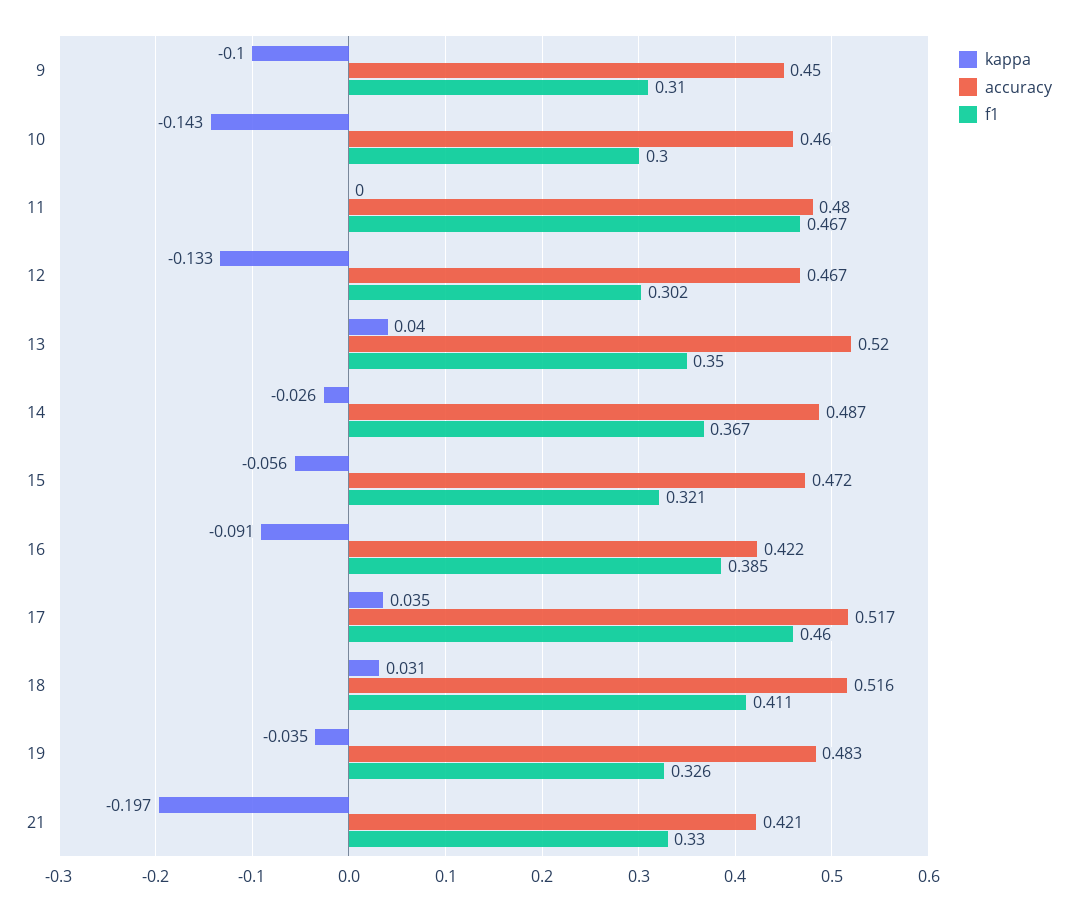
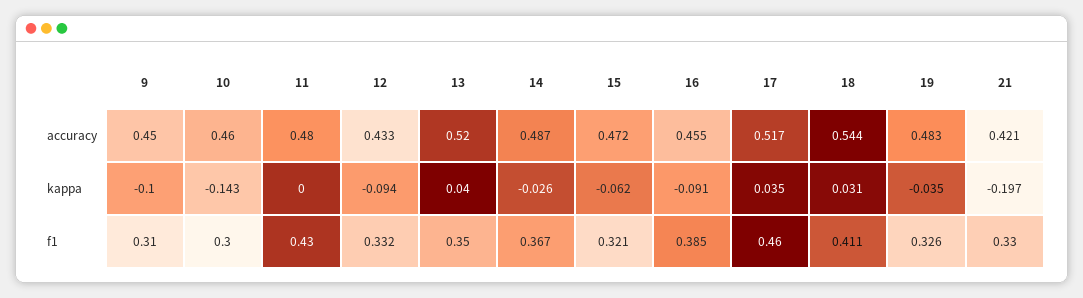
f1, 11: 0.467 -> 0.43
kappa, 12: -0.133 -> -0.094
accuracy, 12: 0.467 -> 0.433
f1, 12: 0.302 -> 0.332
kappa, 15: -0.056 -> -0.062
accuracy, 16: 0.422 -> 0.455
accuracy, 18: 0.516 -> 0.544

